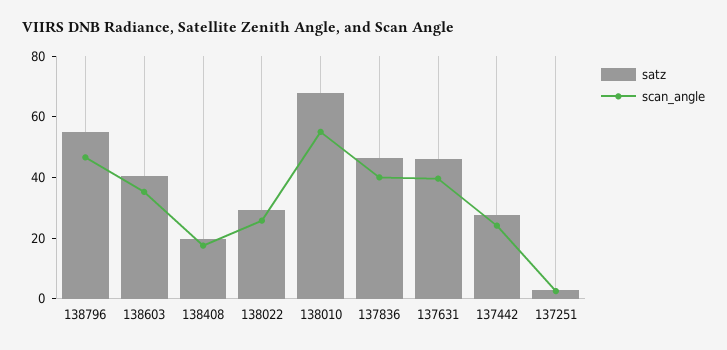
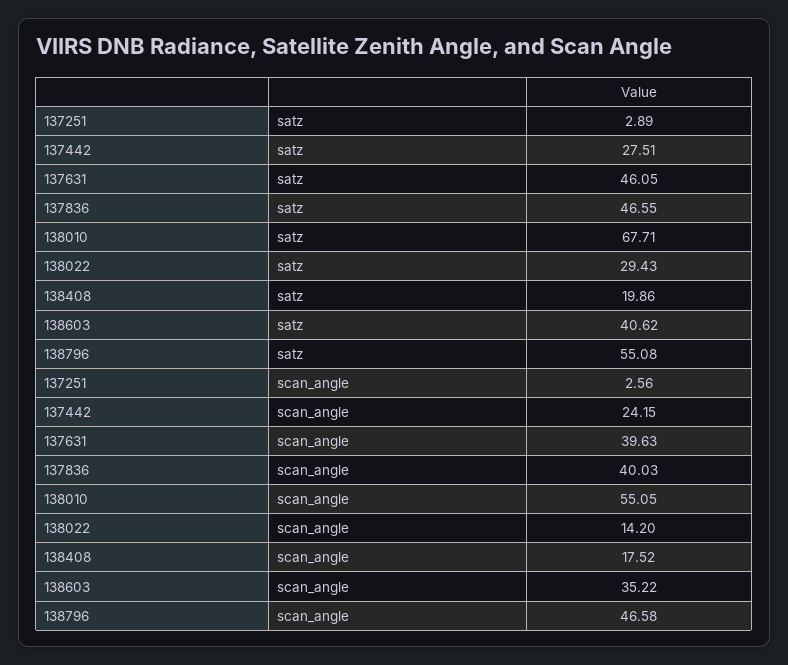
scan_angle, 138022: 25 -> 14.2

